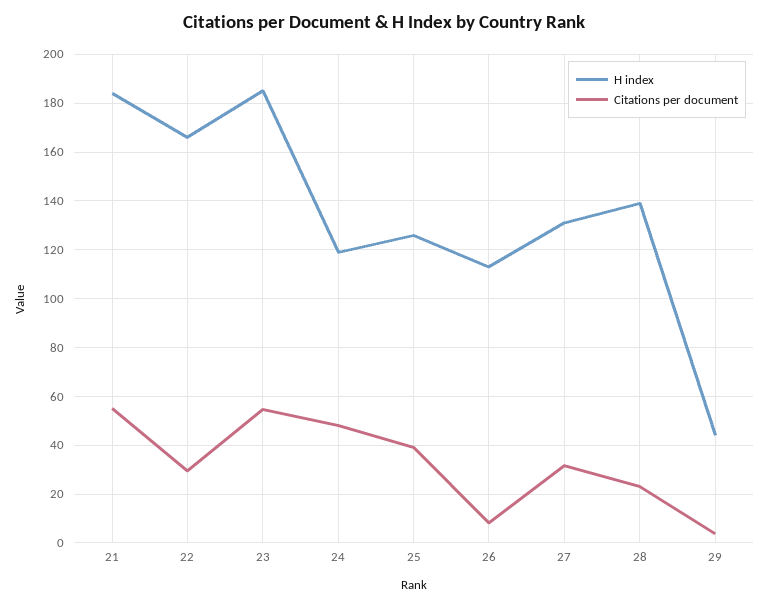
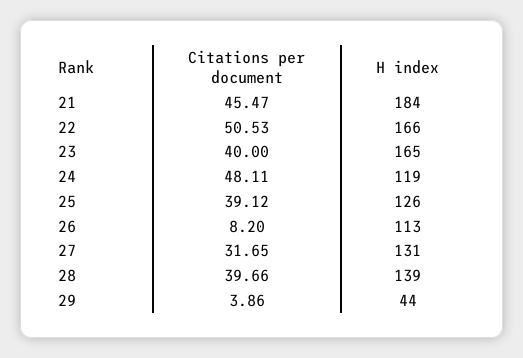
Citations per document, 21: 55 -> 45.47
Citations per document, 22: 30 -> 50.53
H index, 23: 185 -> 165
Citations per document, 23: 55 -> 40
Citations per document, 28: 22.5 -> 39.66

